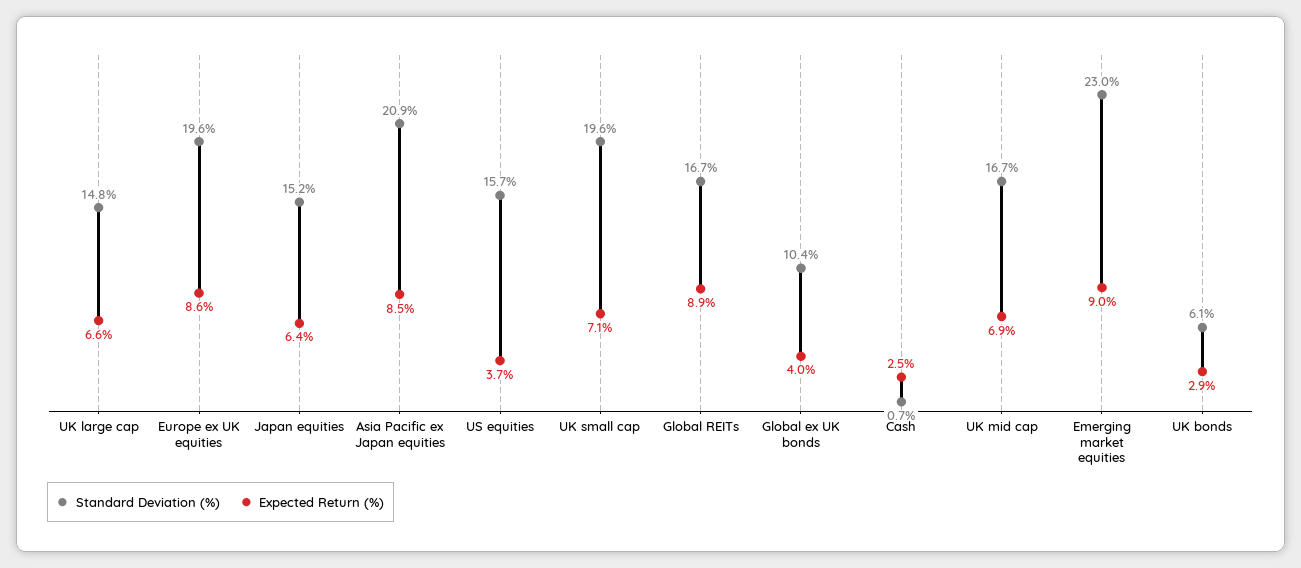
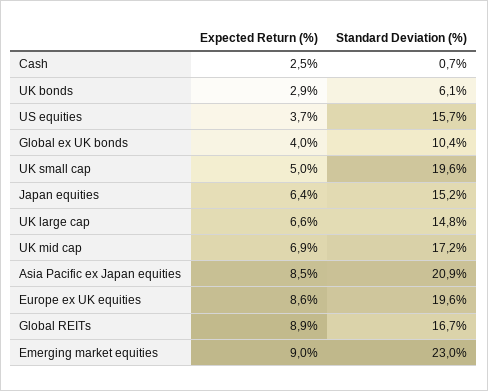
Expected Return (%), UK small cap: 7.1 -> 5
Standard Deviation (%), UK mid cap: 16.7 -> 17.2

